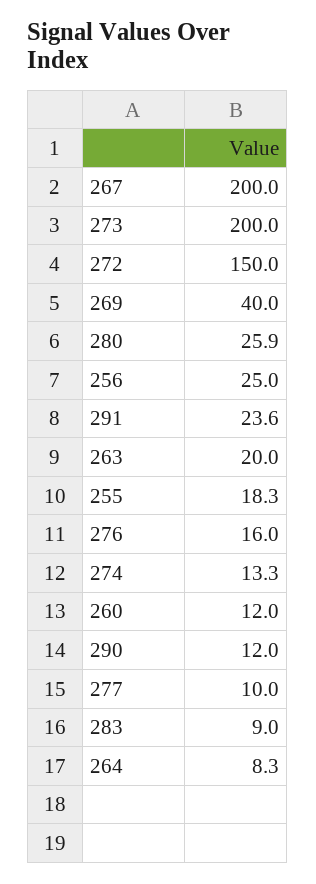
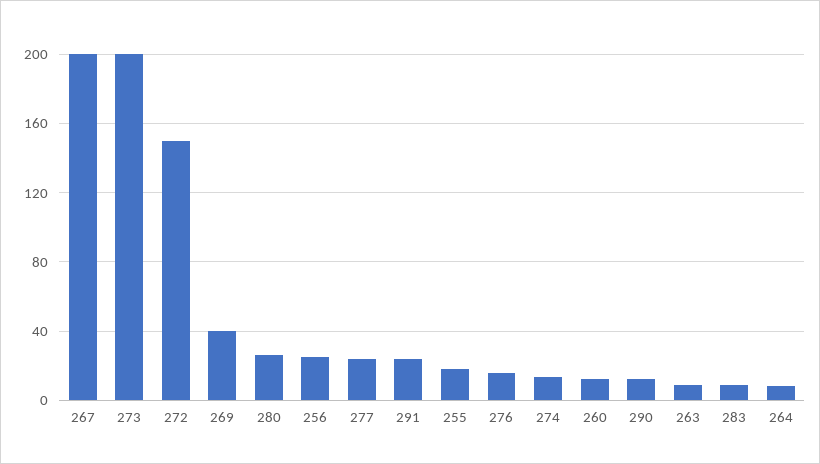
263: 20 -> 10
277: 10 -> 25

